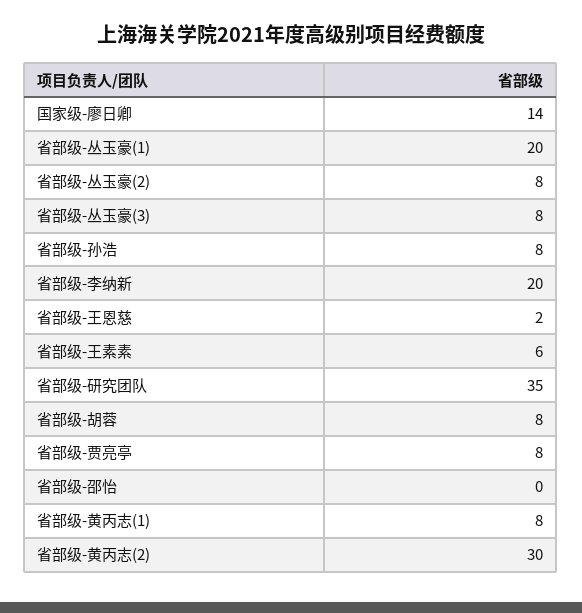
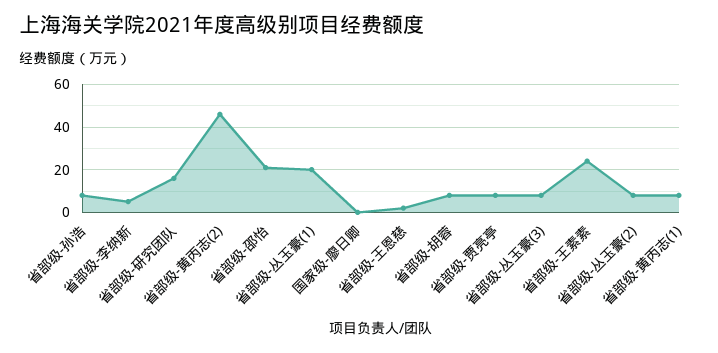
国家级-廖日卿: 14 -> 0
省部级-李纳新: 20 -> 5
省部级-王素素: 6 -> 25
省部级-研究团队: 35 -> 15
省部级-邵怡: 0 -> 20
省部级-黄丙志(2): 30 -> 45

